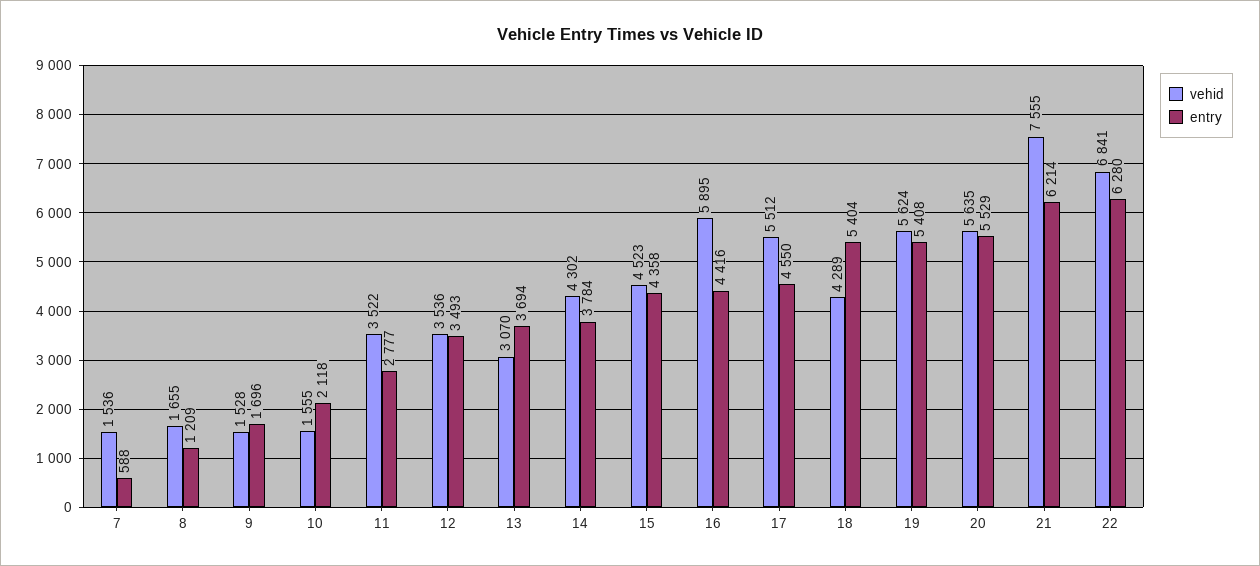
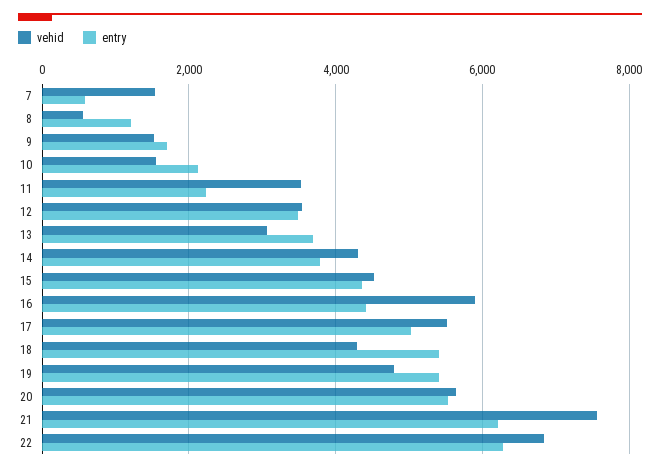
vehid, 8: 1655 -> 600
entry, 11: 2777 -> 2200
entry, 17: 4550 -> 5000
vehid, 19: 5624 -> 4800

